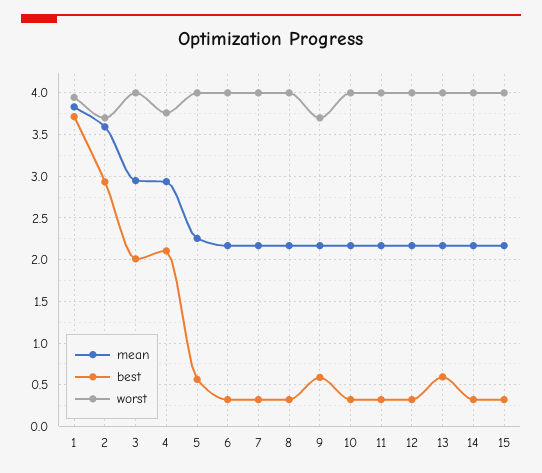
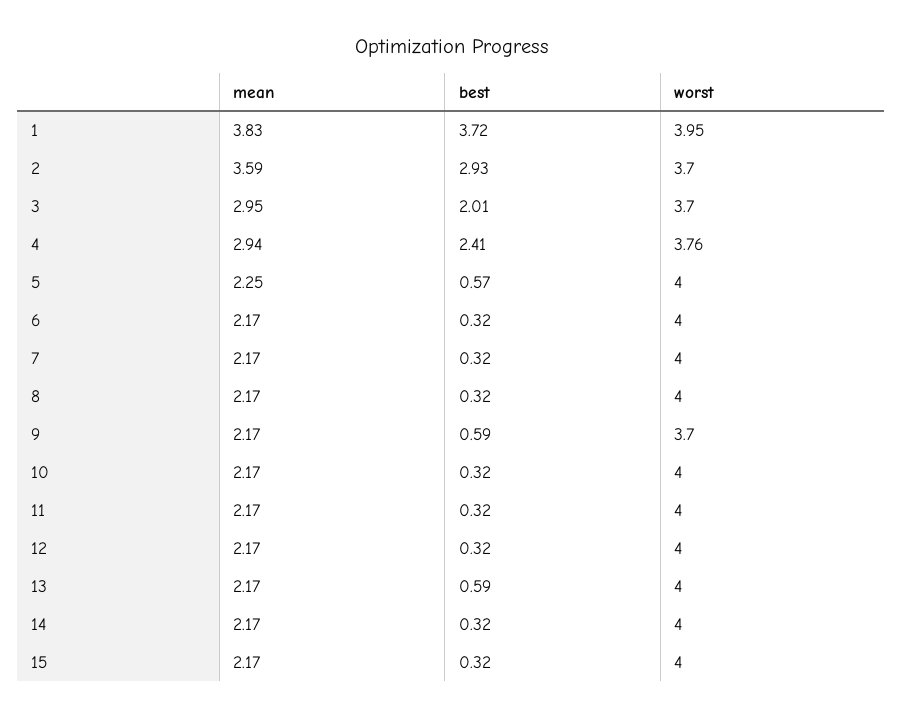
worst, 3: 4 -> 3.7
best, 4: 2.1 -> 2.41

